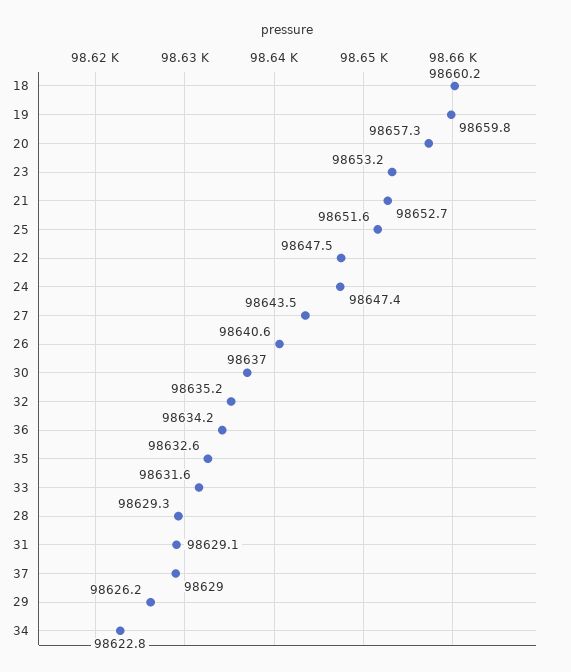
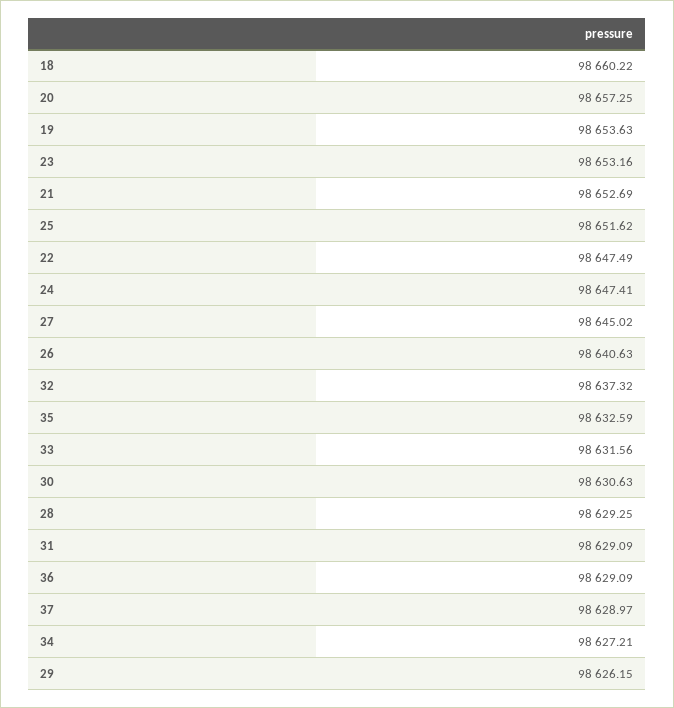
19: 98659.8 -> 98653.63
27: 98643.5 -> 98645.02
30: 98637 -> 98630.63
32: 98635.2 -> 98637.32
36: 98634.2 -> 98629.09
34: 98622.8 -> 98627.21

